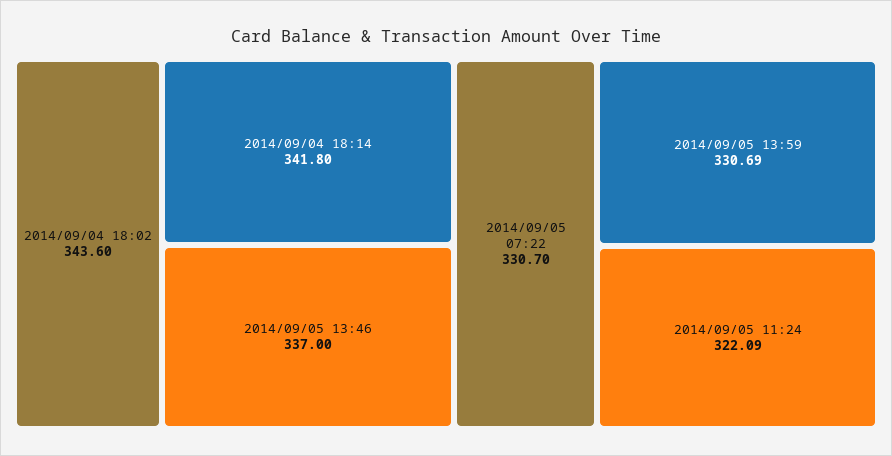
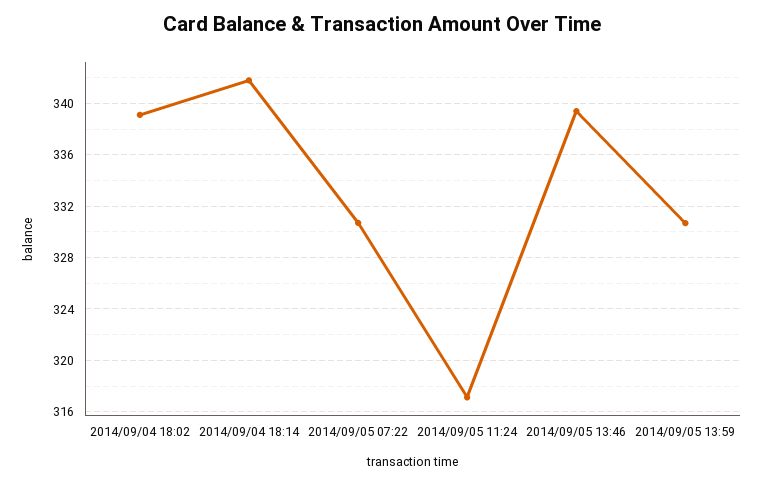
2014/09/04 18:02: 343.6 -> 339
2014/09/05 13:46: 337 -> 339.5
2014/09/05 11:24: 322.09 -> 317

